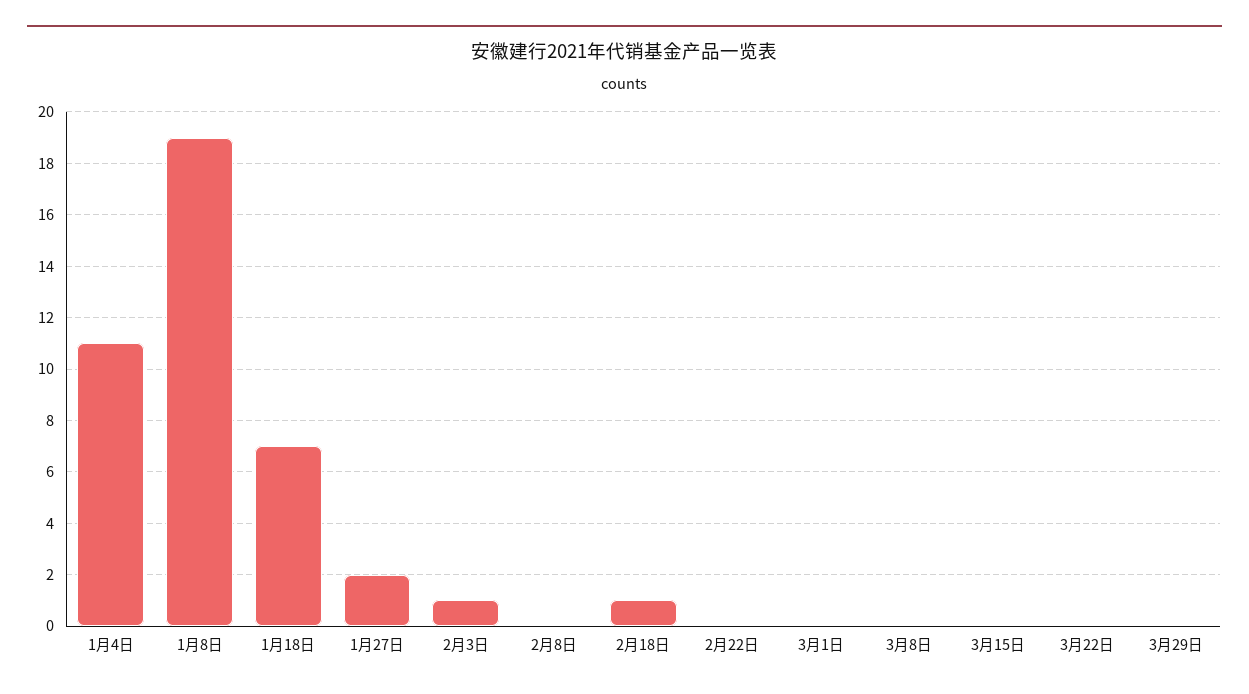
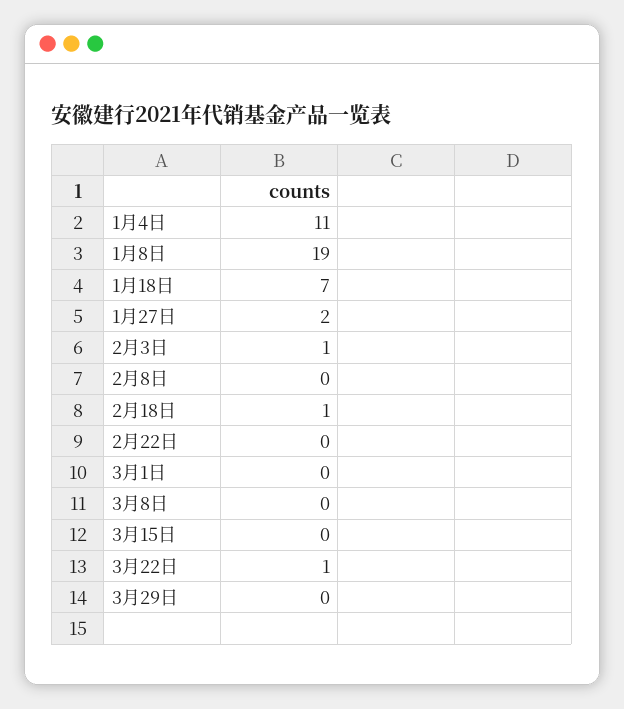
3月22日: 0 -> 1

